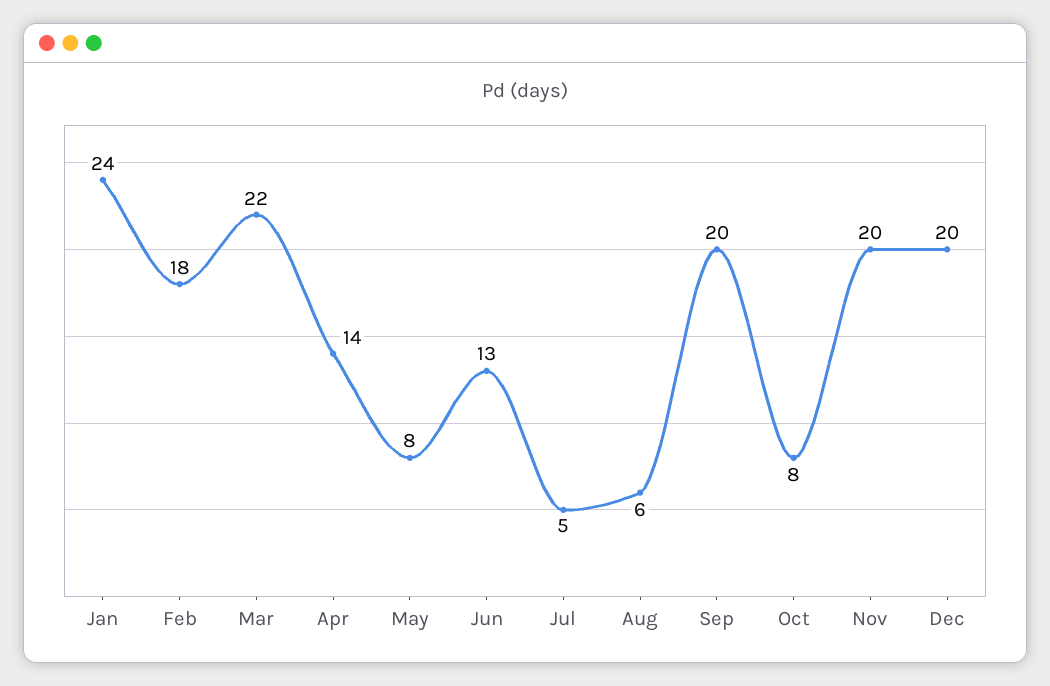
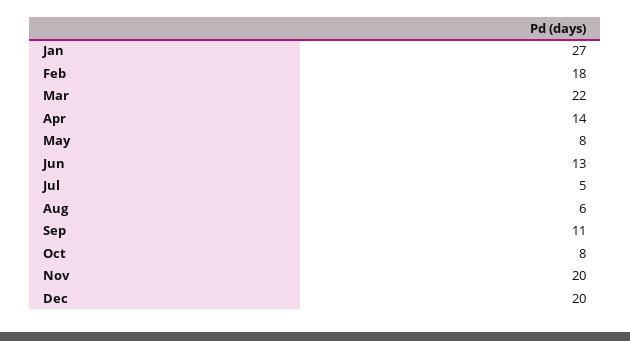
Jan: 24 -> 27
Sep: 20 -> 11

